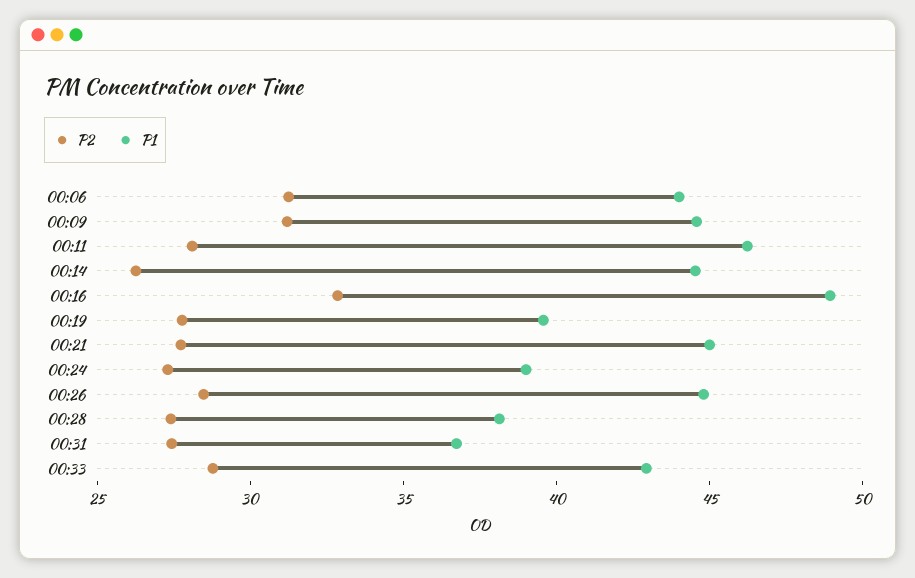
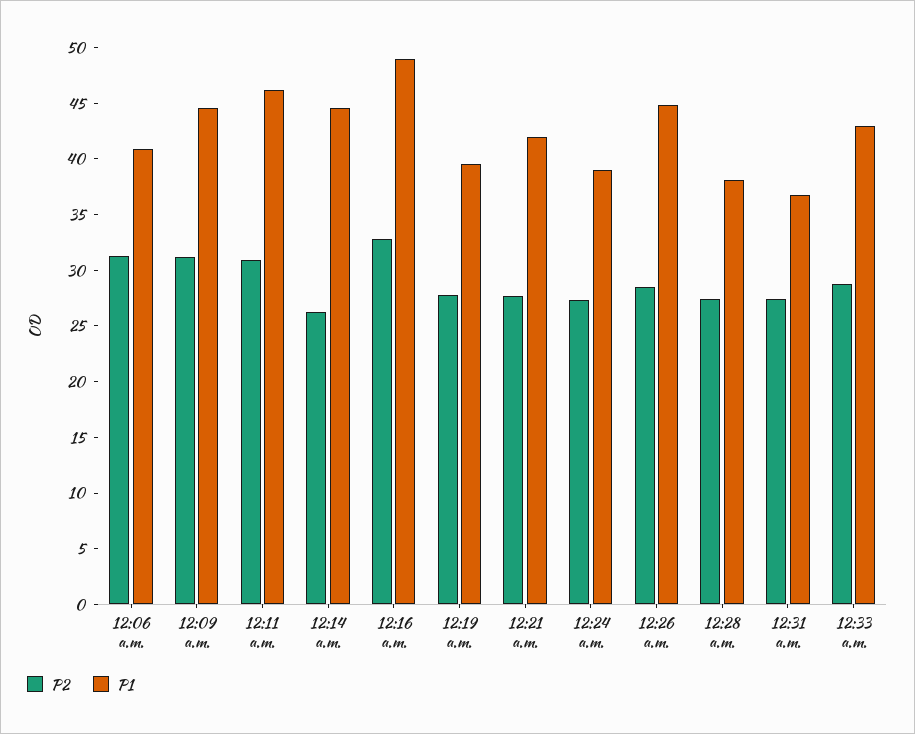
P1, 00:06: 44 -> 41
P2, 00:11: 28 -> 31
P1, 00:21: 45 -> 42

